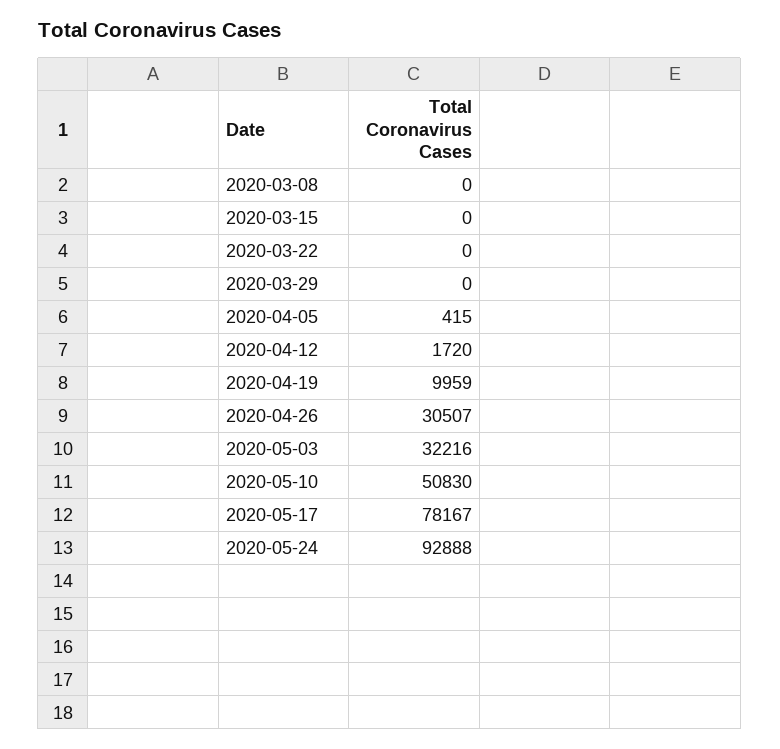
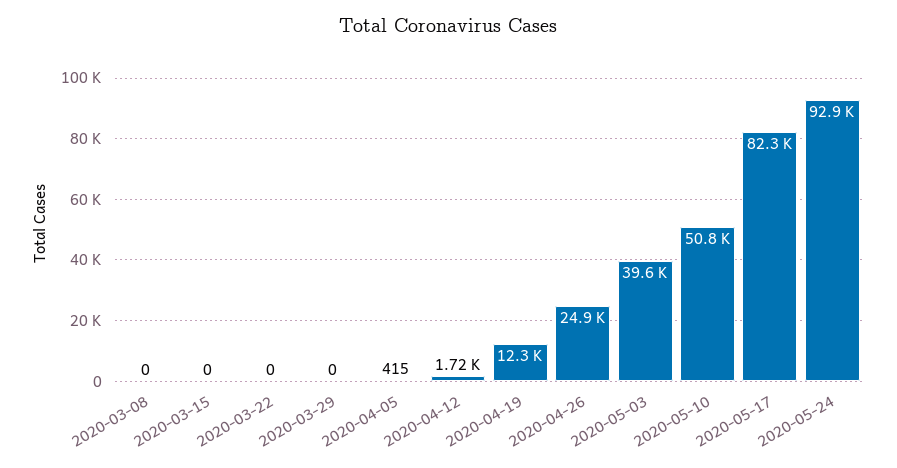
2020-04-19: 9959 -> 12300
2020-04-26: 30507 -> 24900
2020-05-03: 32216 -> 39600
2020-05-17: 78167 -> 82300

